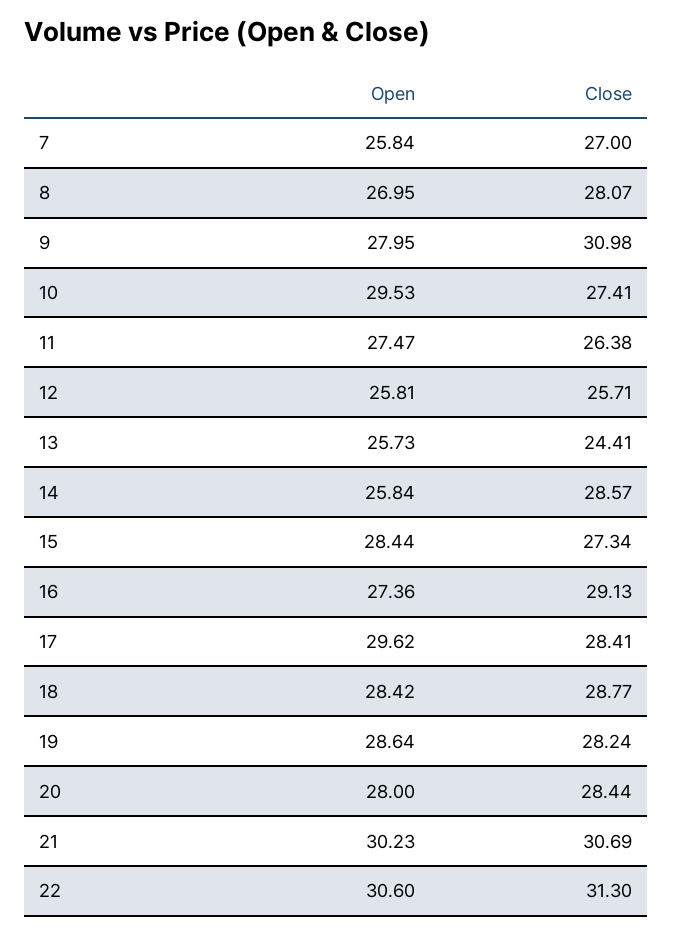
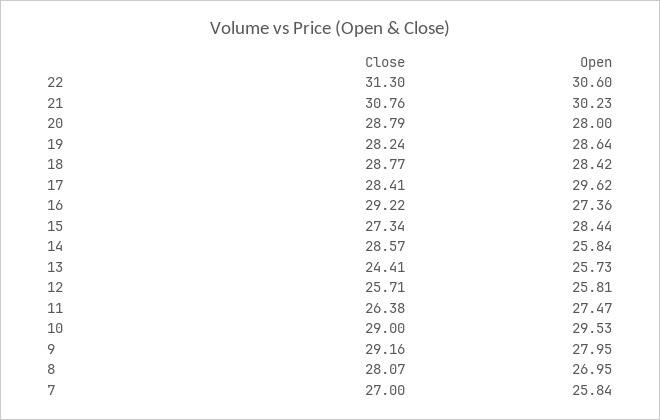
Close, 9: 30.98 -> 29.16
Close, 10: 27.41 -> 29
Close, 16: 29.13 -> 29.22
Close, 20: 28.44 -> 28.79
Close, 21: 30.69 -> 30.76

